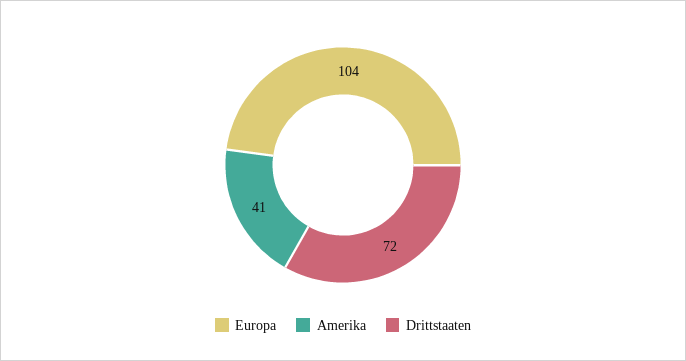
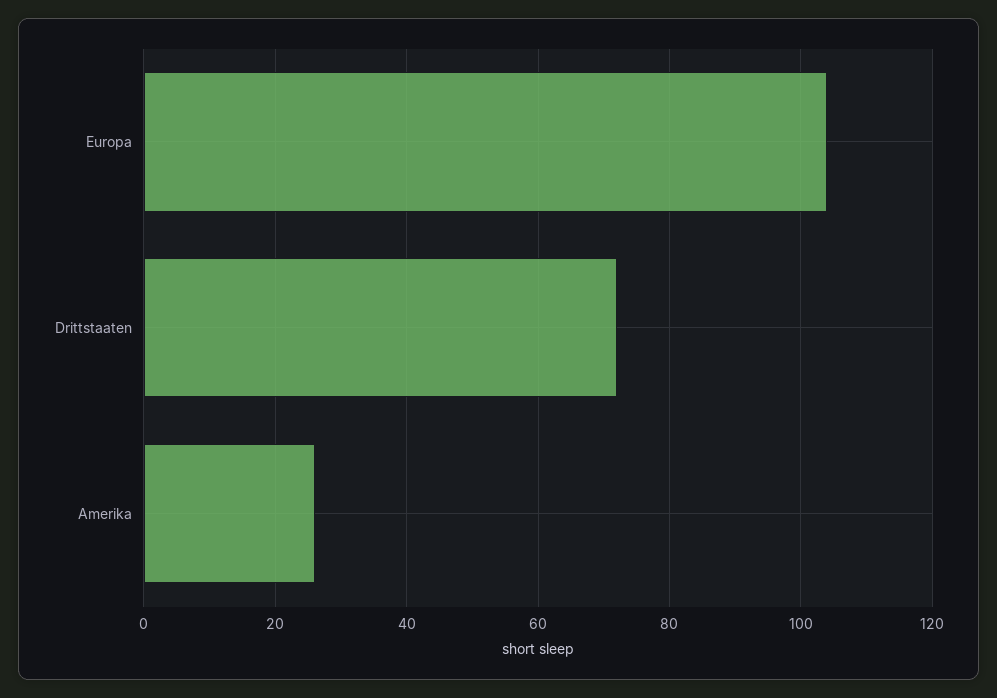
Amerika: 41 -> 25

